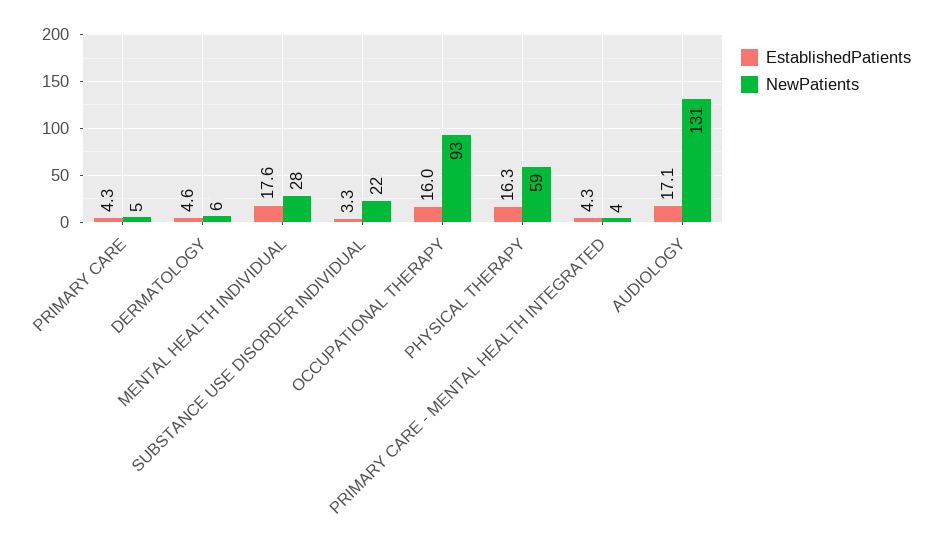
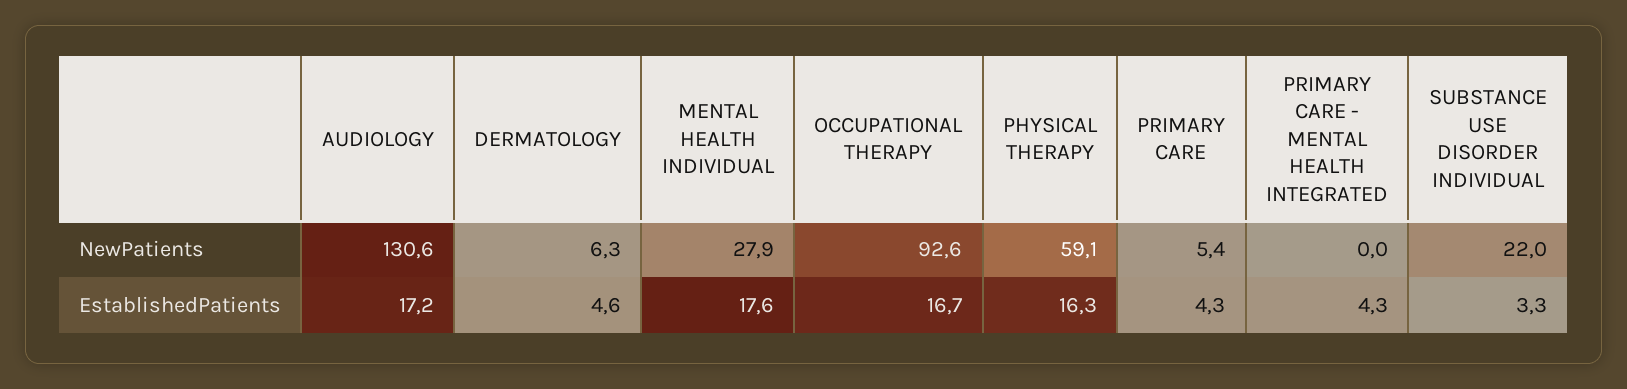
EstablishedPatients, OCCUPATIONAL THERAPY: 16 -> 16.7
NewPatients, PRIMARY CARE - MENTAL HEALTH INTEGRATED: 4 -> 0
EstablishedPatients, AUDIOLOGY: 17.1 -> 17.2

